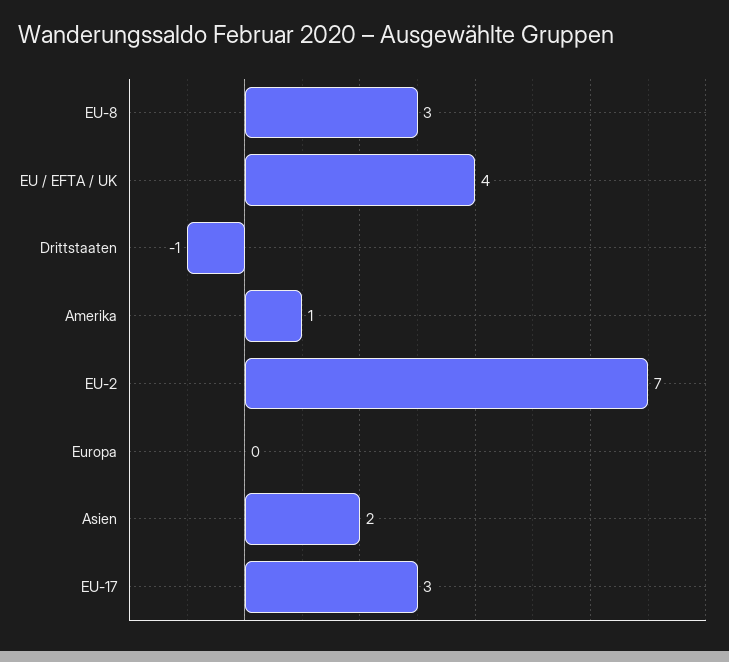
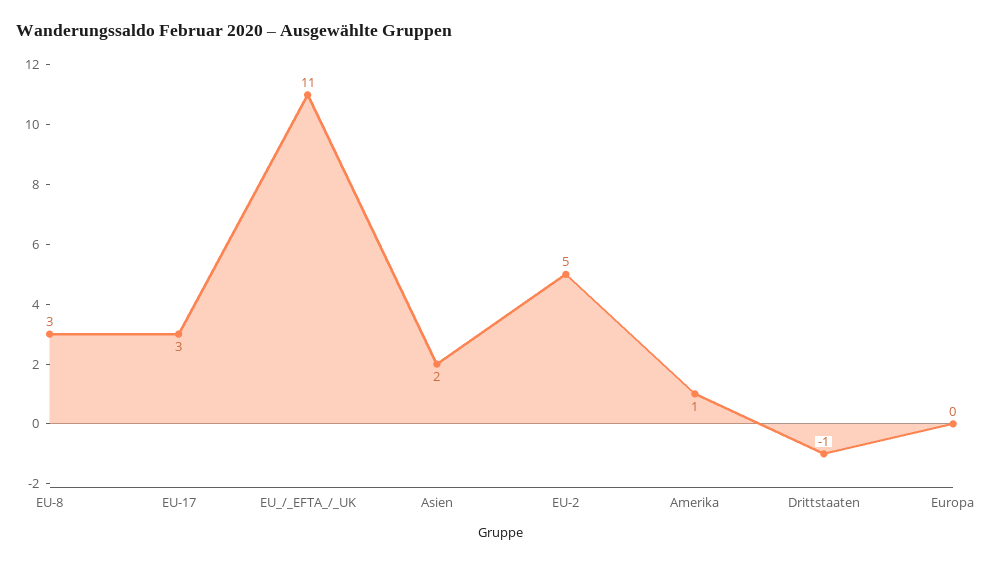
EU / EFTA / UK: 4 -> 11
EU-2: 7 -> 5

